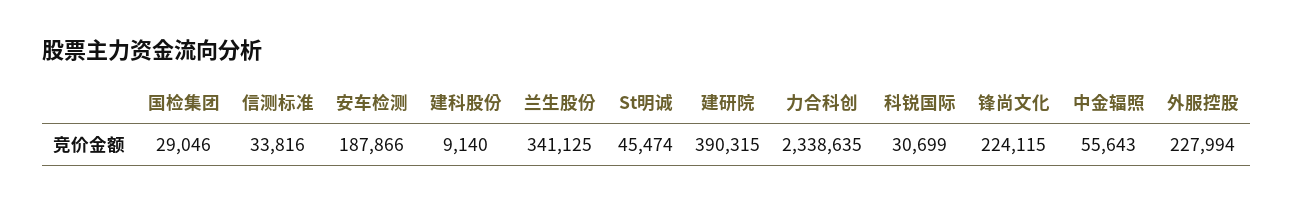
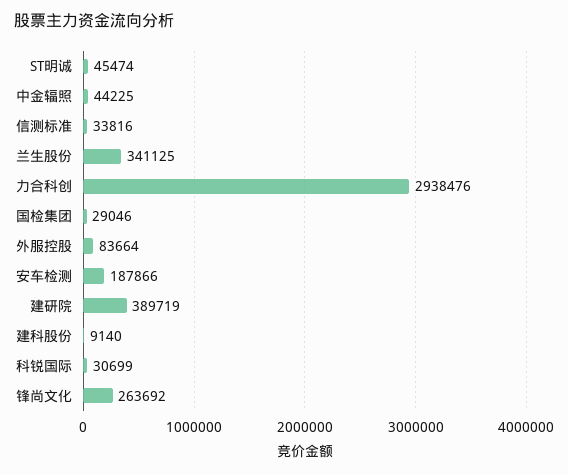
建研院: 390315 -> 389719
力合科创: 2338635 -> 2938476
锋尚文化: 224115 -> 263692
中金辐照: 55643 -> 44225
外服控股: 227994 -> 83664

